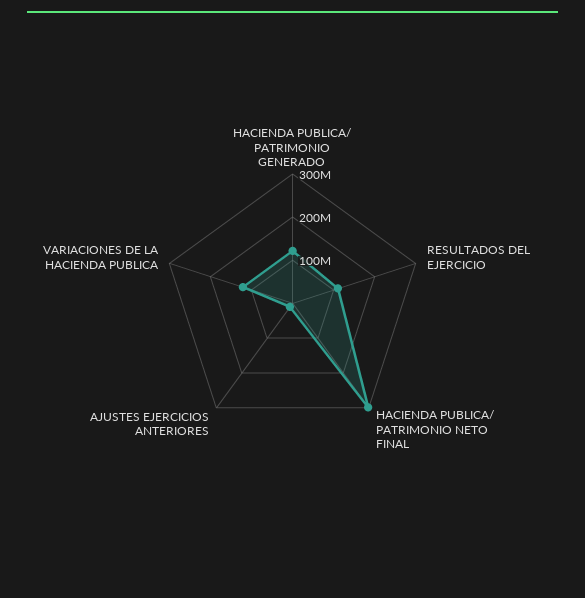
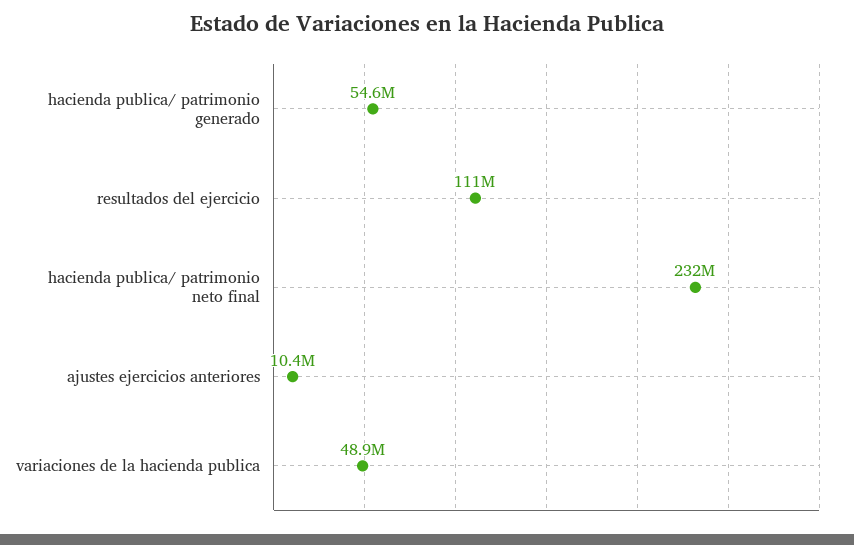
HACIENDA PUBLICA/ PATRIMONIO GENERADO: 120000000 -> 54600000
HACIENDA PUBLICA/ PATRIMONIO NETO FINAL: 300000000 -> 232000000
VARIACIONES DE LA HACIENDA PUBLICA: 120000000 -> 48900000

